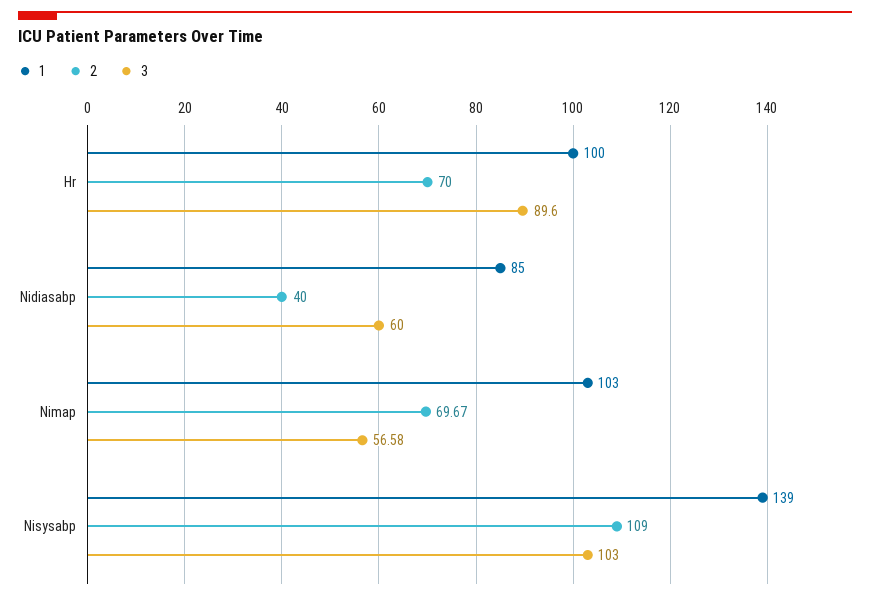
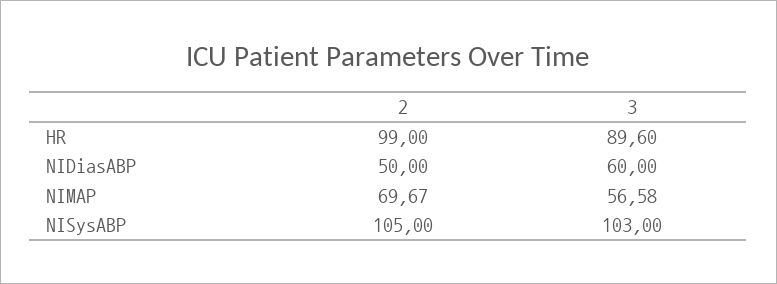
1, Hr: 100 -> none
2, Hr: 70 -> 99
1, Nidiasabp: 85 -> none
2, Nidiasabp: 40 -> 50
1, Nimap: 103 -> none
1, Nisysabp: 139 -> none
2, Nisysabp: 109 -> 105

